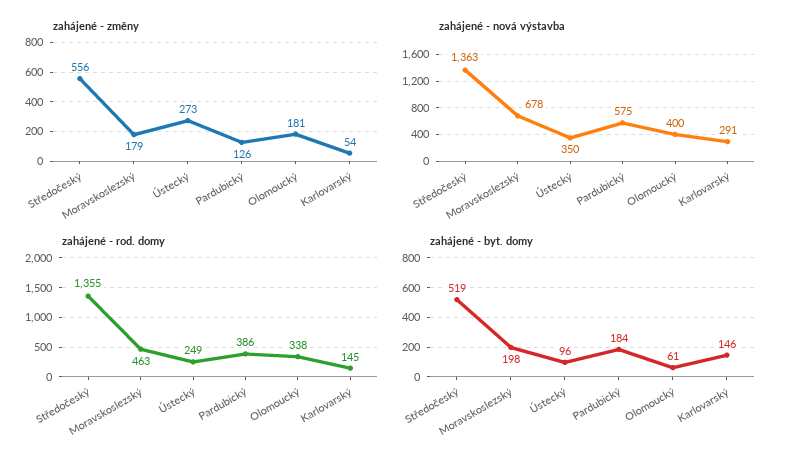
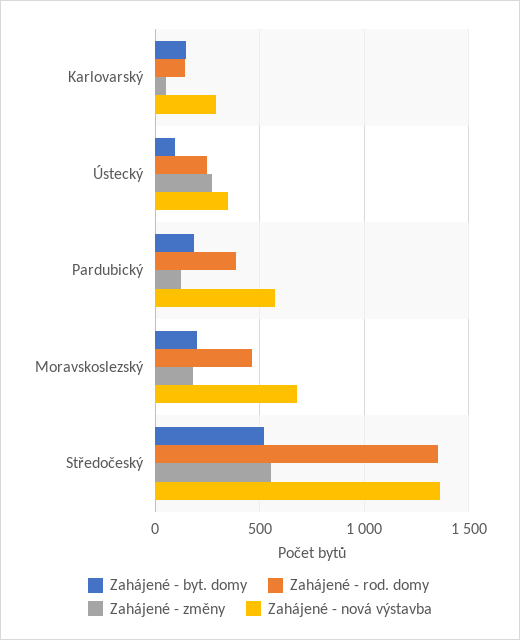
zahájené - změny, Olomoucký: 181 -> none
zahájené - nová výstavba, Olomoucký: 400 -> none
zahájené - rod. domy, Olomoucký: 338 -> none
zahájené - byt. domy, Olomoucký: 61 -> none

